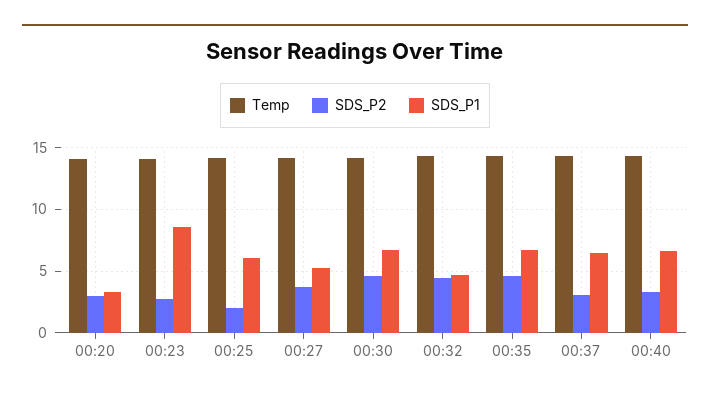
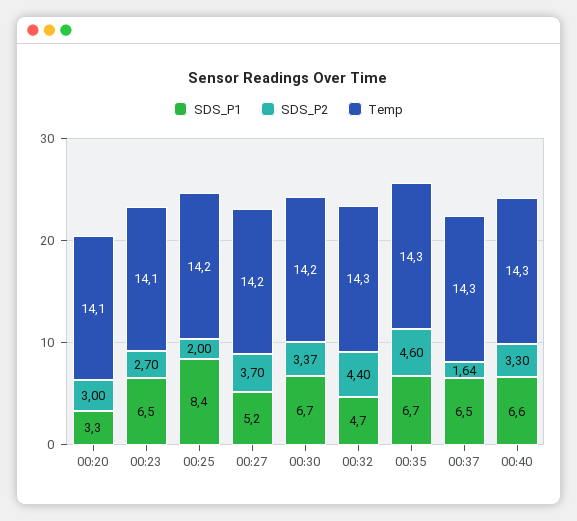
SDS_P1, 00:23: 8.5 -> 6.5
SDS_P1, 00:25: 6 -> 8.4
SDS_P2, 00:30: 4.5 -> 3.37
SDS_P2, 00:37: 3 -> 1.64

